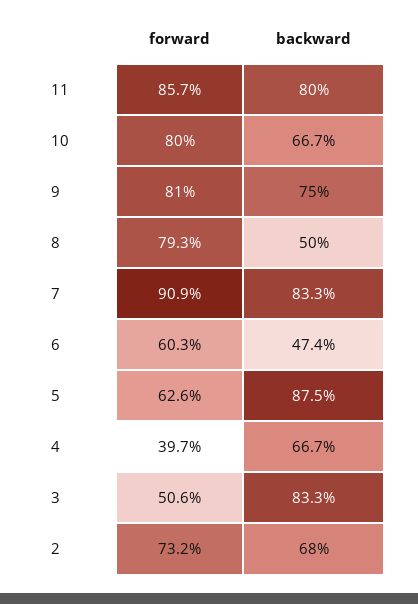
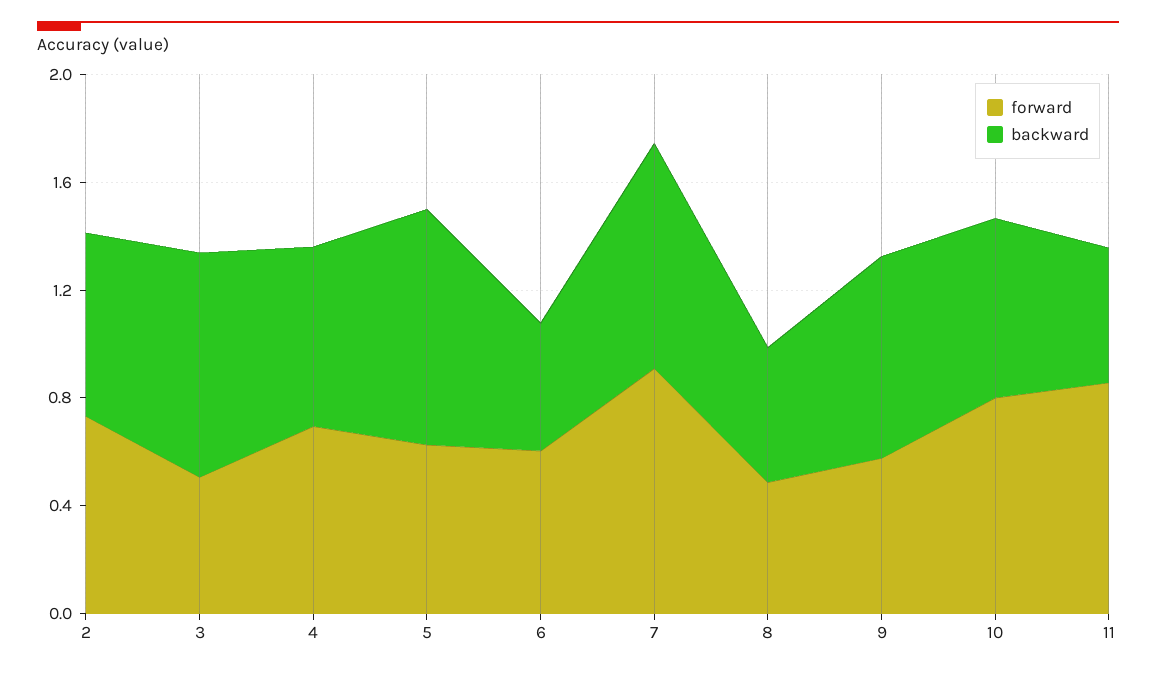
backward, 11: 0.8 -> 0.5
forward, 9: 0.81 -> 0.6
forward, 8: 0.793 -> 0.5
forward, 4: 0.397 -> 0.7

